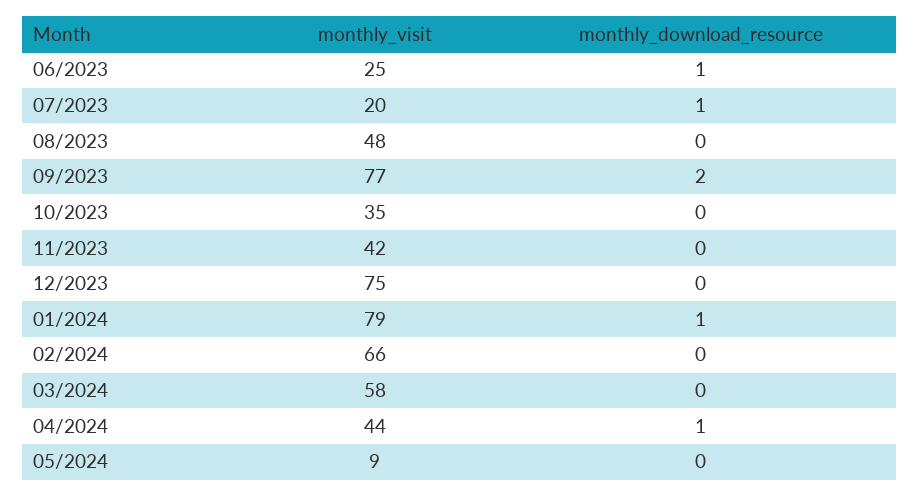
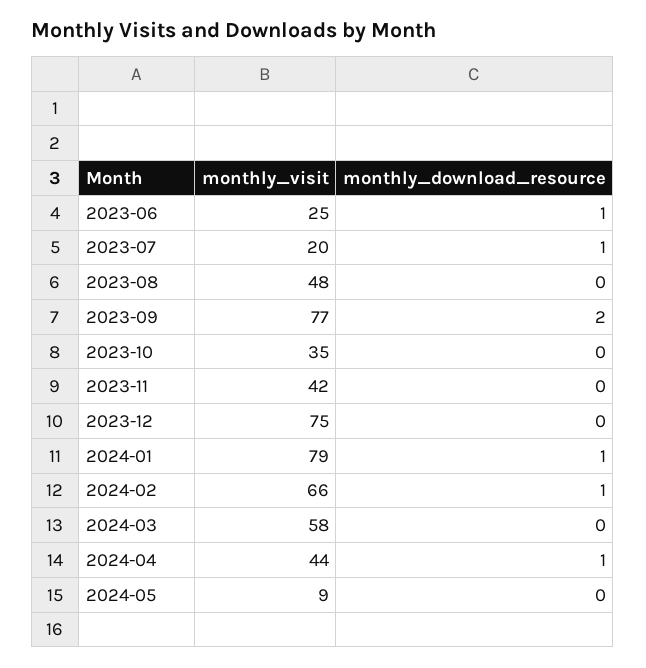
monthly_download_resource, 02/2024: 0 -> 1

